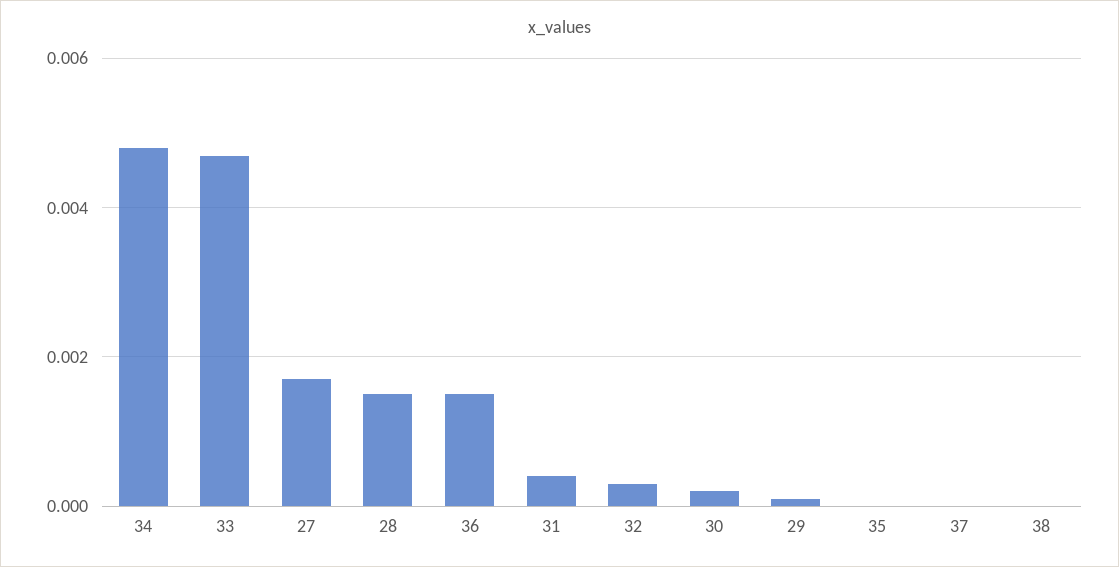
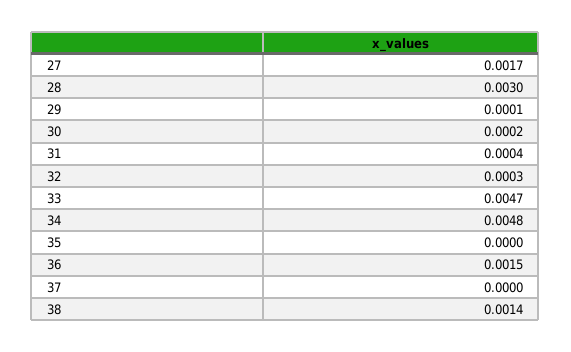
28: 0.0015 -> 0.003
38: 0 -> 0.0014

